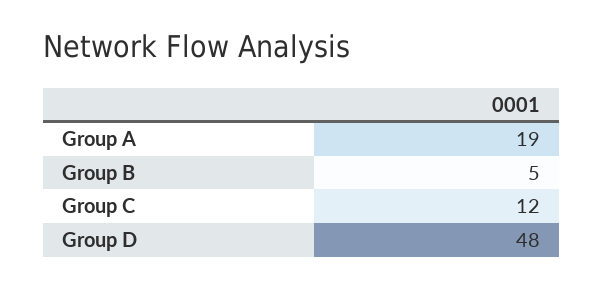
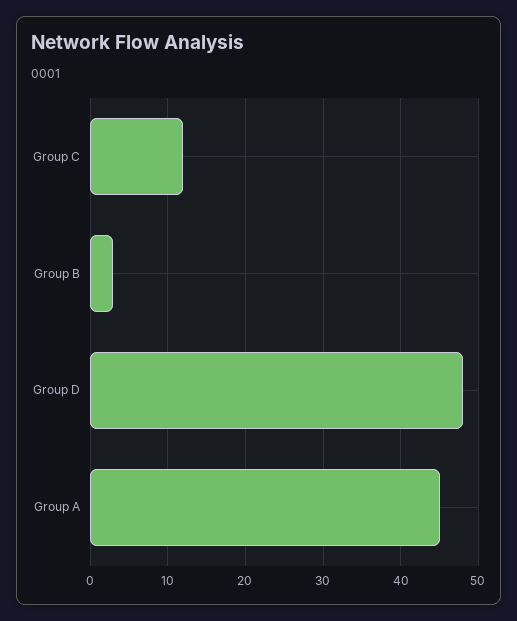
Group A: 19 -> 45
Group B: 5 -> 3

